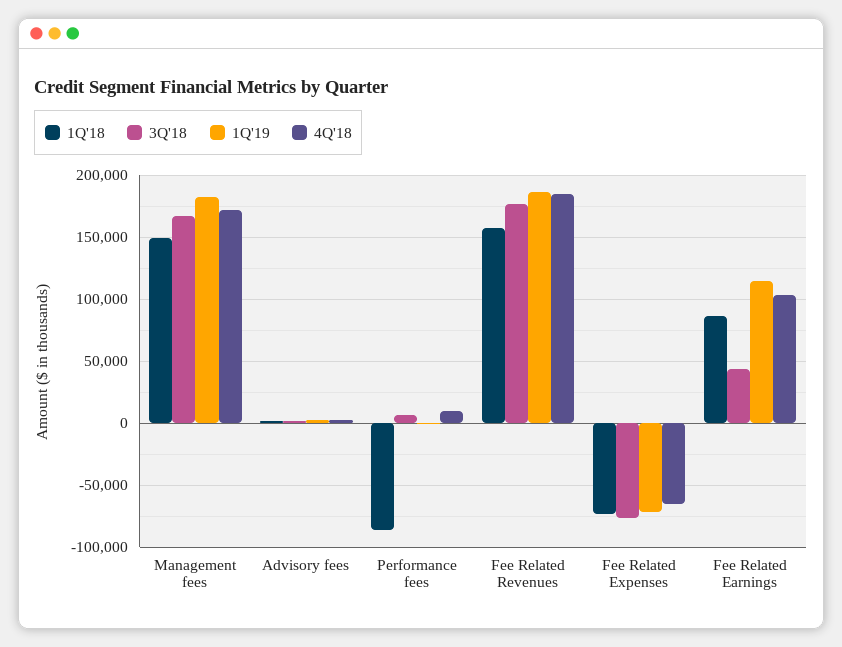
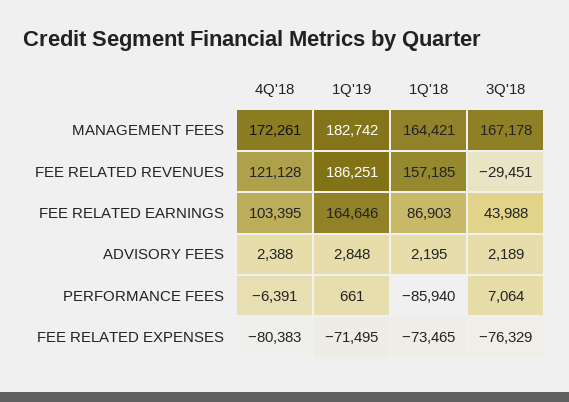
1Q'18, Management fees: 150000 -> 164421
4Q'18, Performance fees: 10000 -> -6391
3Q'18, Fee Related Revenues: 175000 -> -29451
4Q'18, Fee Related Revenues: 185000 -> 121128
4Q'18, Fee Related Expenses: -65000 -> -80383
1Q'19, Fee Related Earnings: 115000 -> 164646

